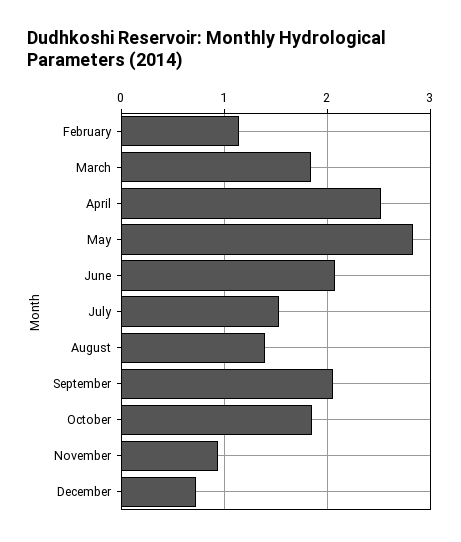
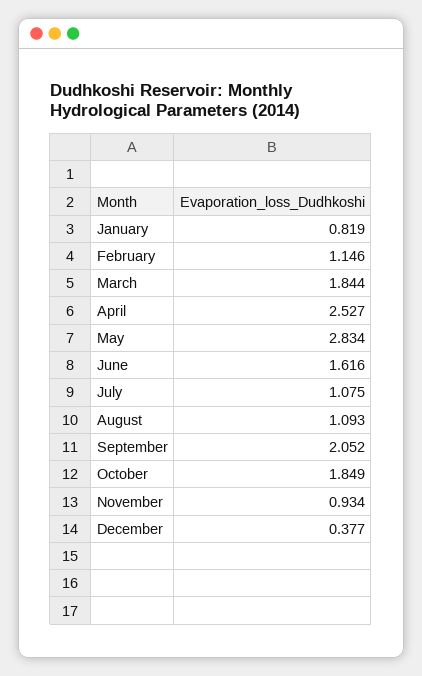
June: 2.1 -> 1.616
July: 1.5 -> 1.075
August: 1.4 -> 1.093
December: 0.7 -> 0.377
January: none -> 0.819

